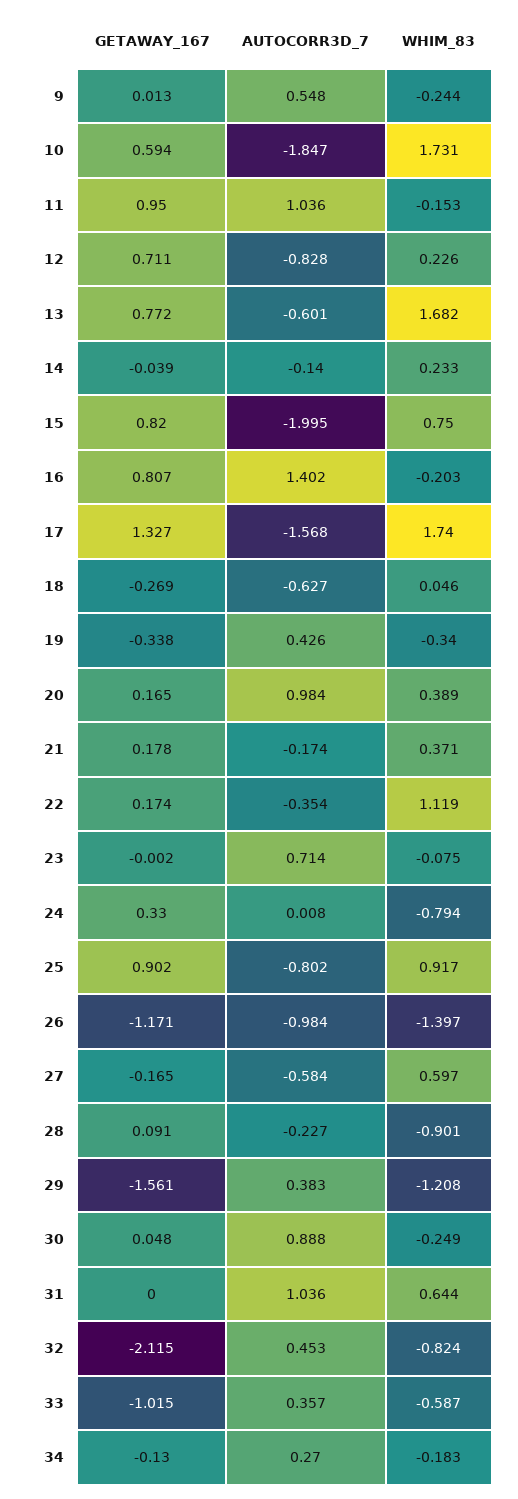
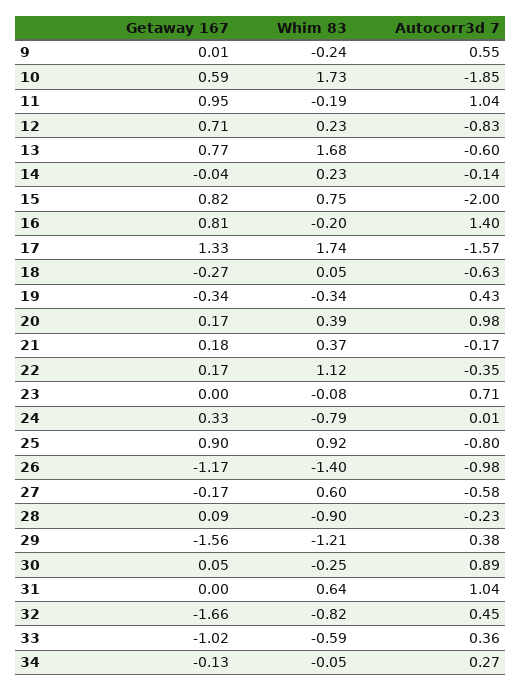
WHIM_83, 11: -0.153 -> -0.19
GETAWAY_167, 32: -2.115 -> -1.66
WHIM_83, 34: -0.183 -> -0.05

